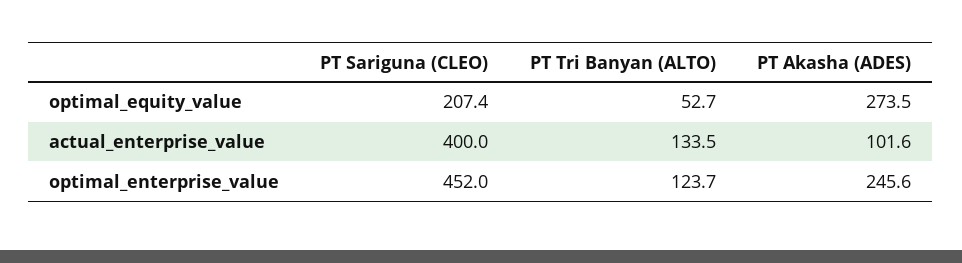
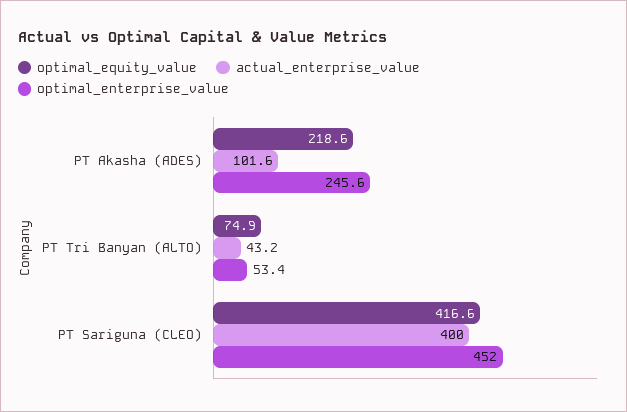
optimal_equity_value, PT Sariguna (CLEO): 207.4 -> 416.6
optimal_equity_value, PT Tri Banyan (ALTO): 52.7 -> 74.9
optimal_equity_value, PT Akasha (ADES): 273.5 -> 218.6
actual_enterprise_value, PT Tri Banyan (ALTO): 133.5 -> 43.2
optimal_enterprise_value, PT Tri Banyan (ALTO): 123.7 -> 53.4

